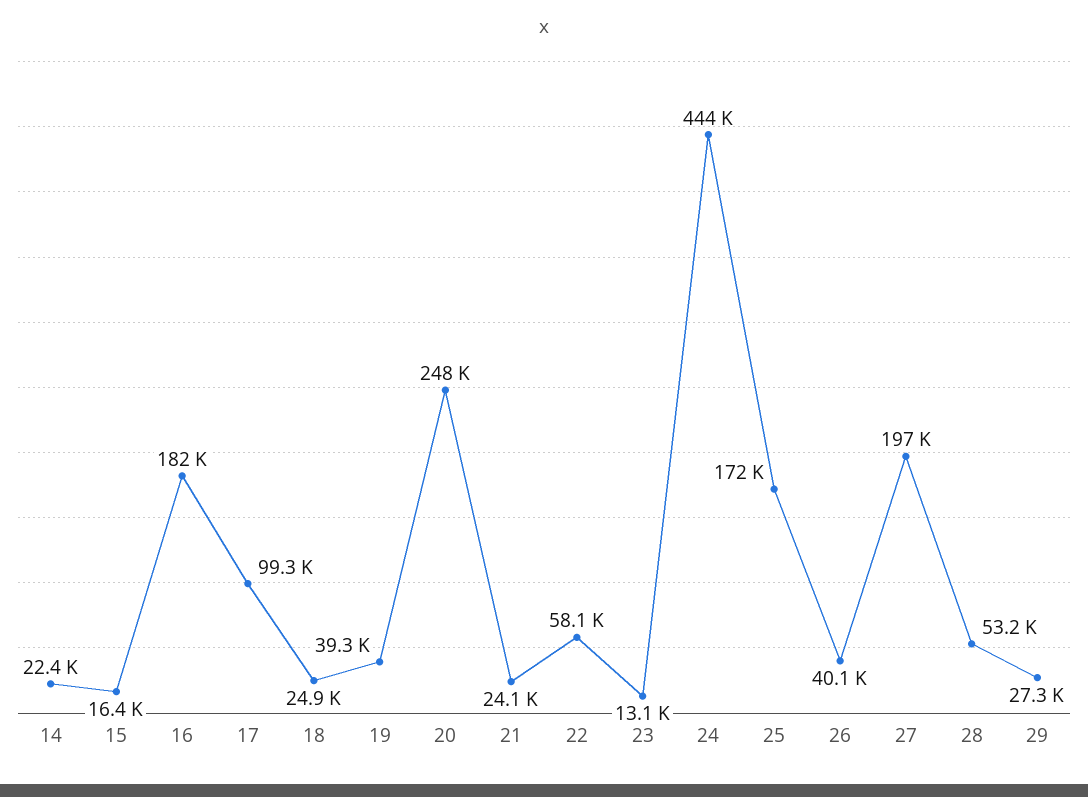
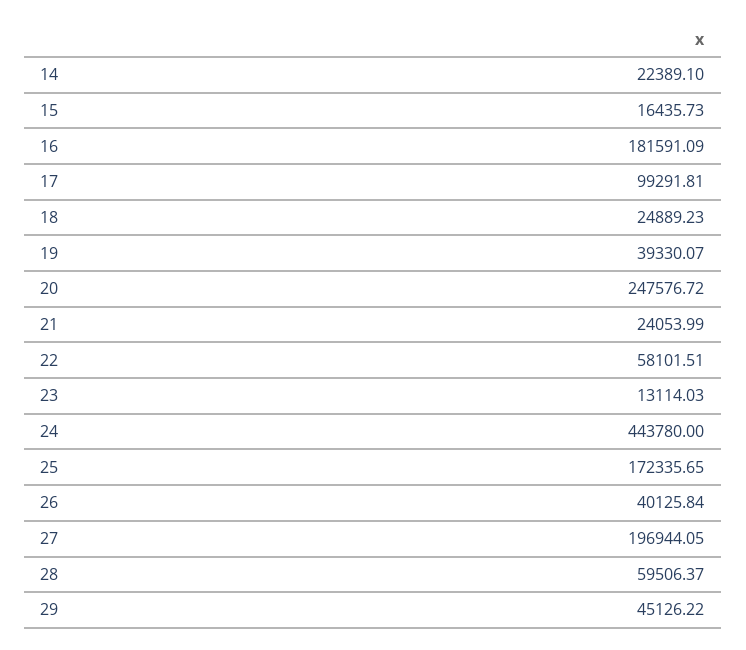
28: 53200 -> 59506.37
29: 27300 -> 45126.22

